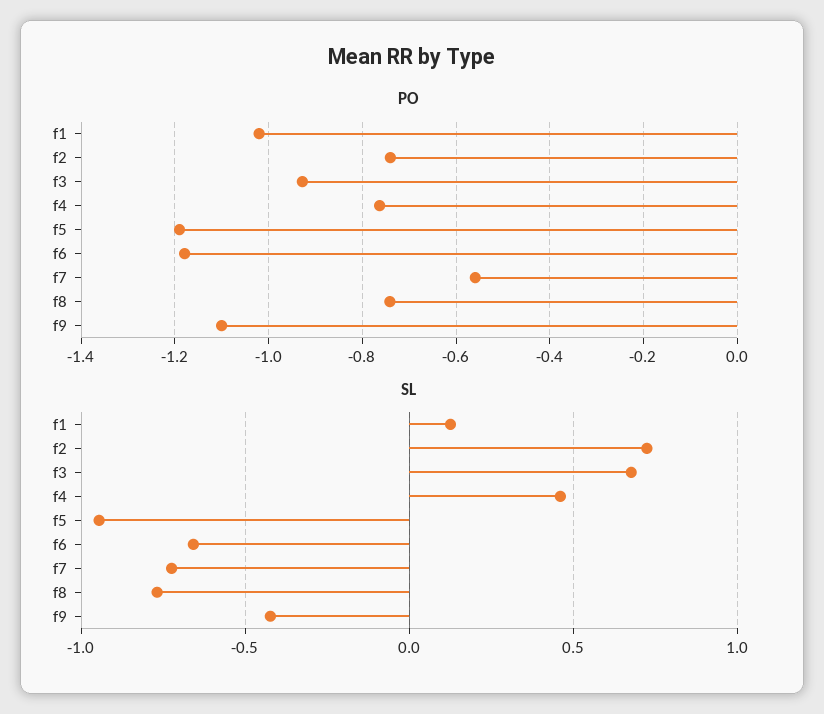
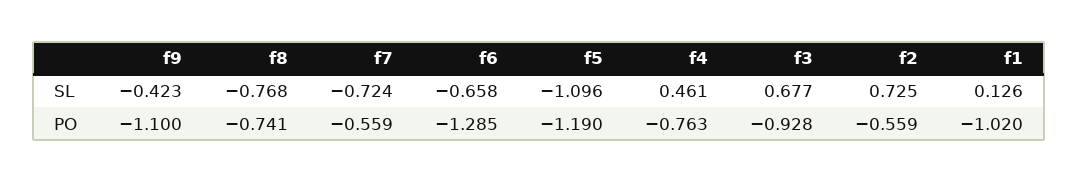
PO, f2: -0.74 -> -0.559
PO, f6: -1.18 -> -1.285
SL, f5: -0.95 -> -1.096

